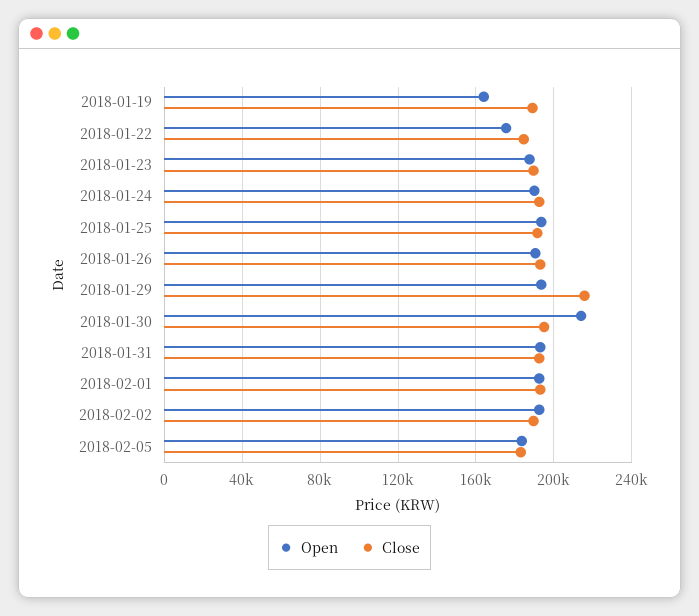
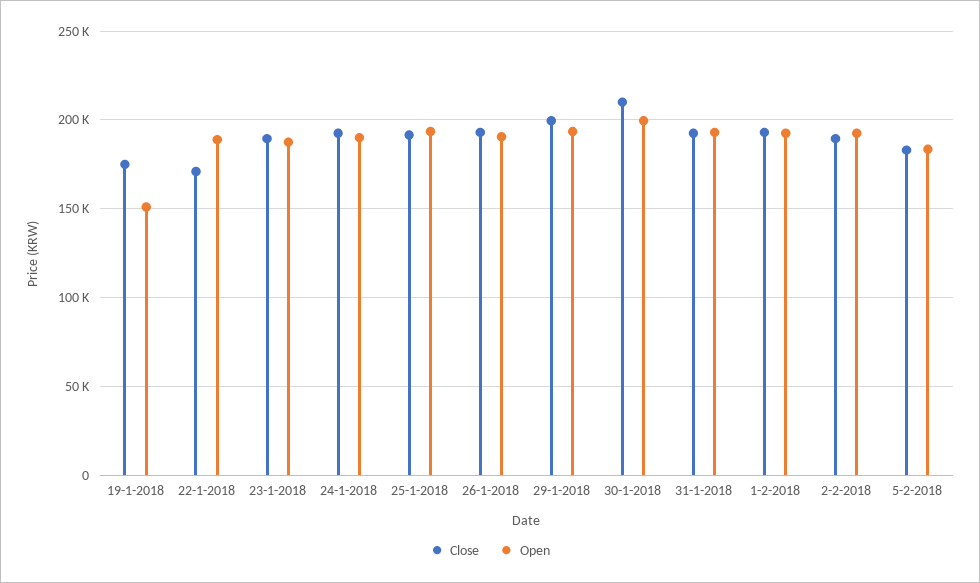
Open, 2018-01-19: 165000 -> 150000
Close, 2018-01-19: 190000 -> 175000
Open, 2018-01-22: 175000 -> 190000
Close, 2018-01-22: 185000 -> 170000
Close, 2018-01-29: 215000 -> 200000
Open, 2018-01-30: 215000 -> 200000
Close, 2018-01-30: 195000 -> 210000

